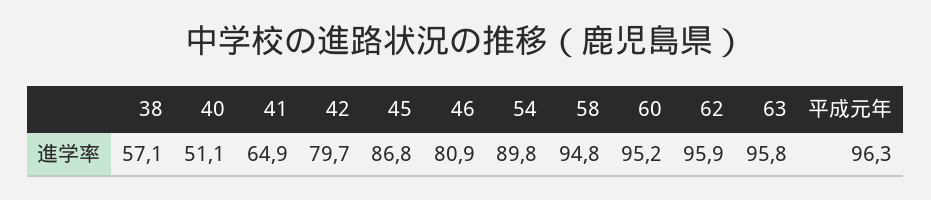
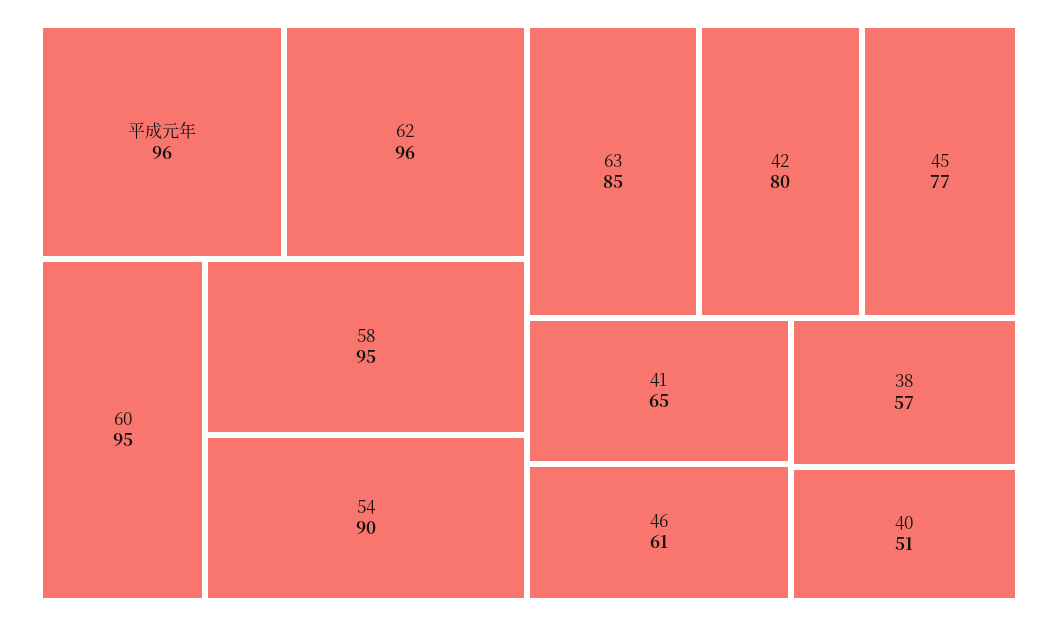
45: 86.8 -> 77
46: 80.9 -> 61
63: 95.8 -> 85

